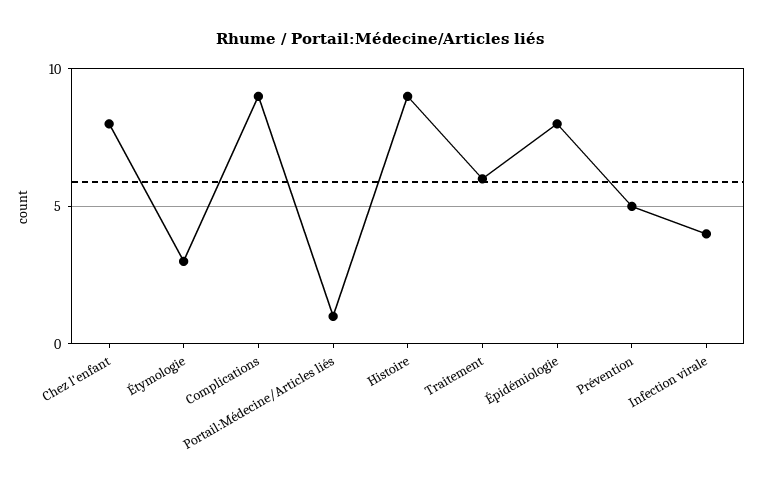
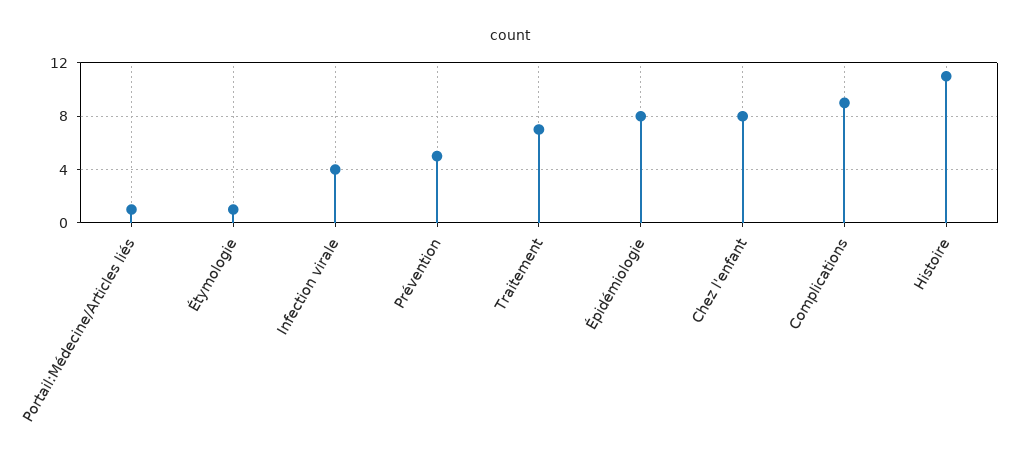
Étymologie: 3 -> 1
Histoire: 9 -> 11
Traitement: 6 -> 7

